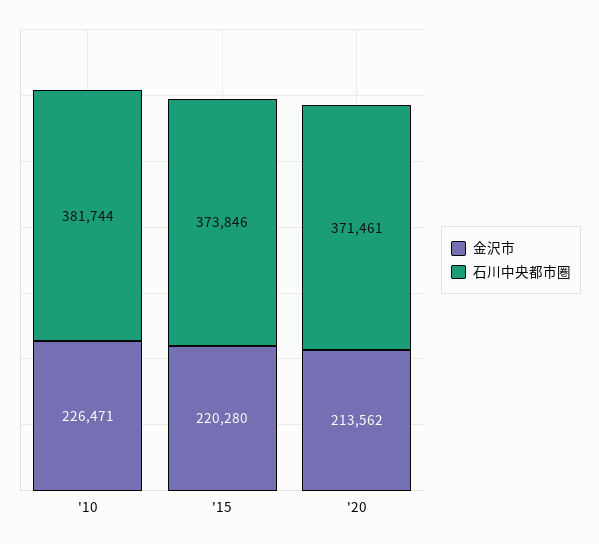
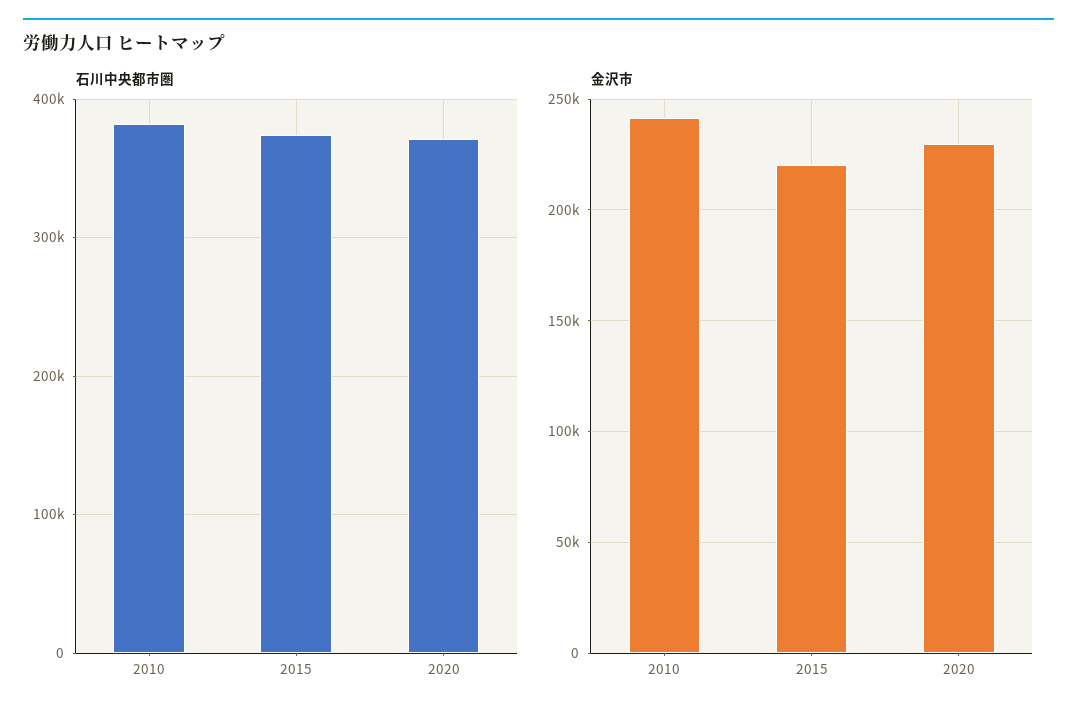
金沢市, '10: 226471 -> 240000
金沢市, '20: 213562 -> 230000

